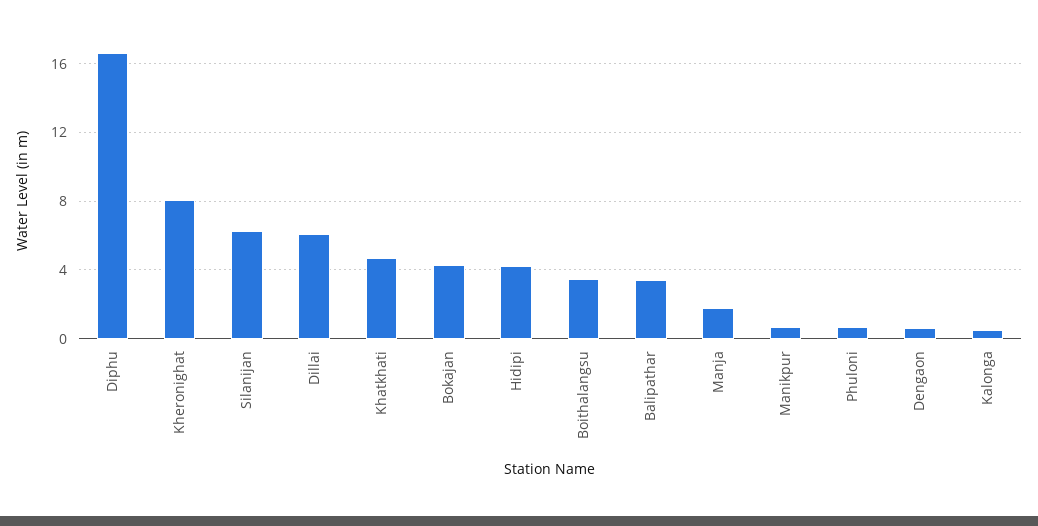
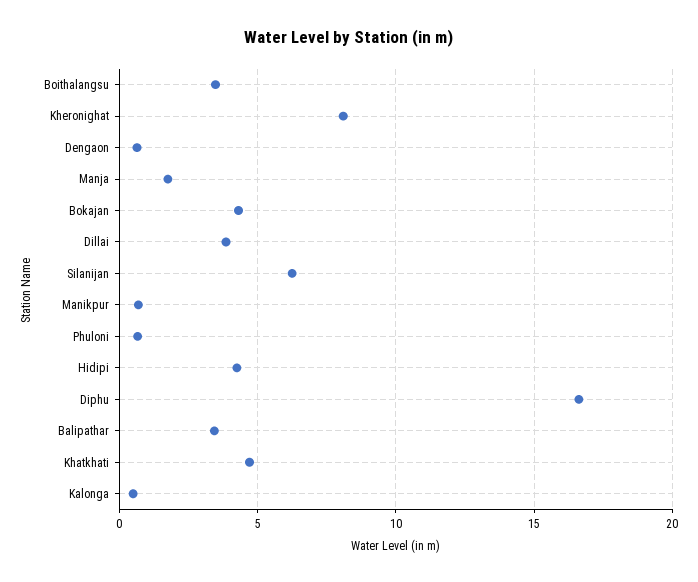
Dillai: 6 -> 4

